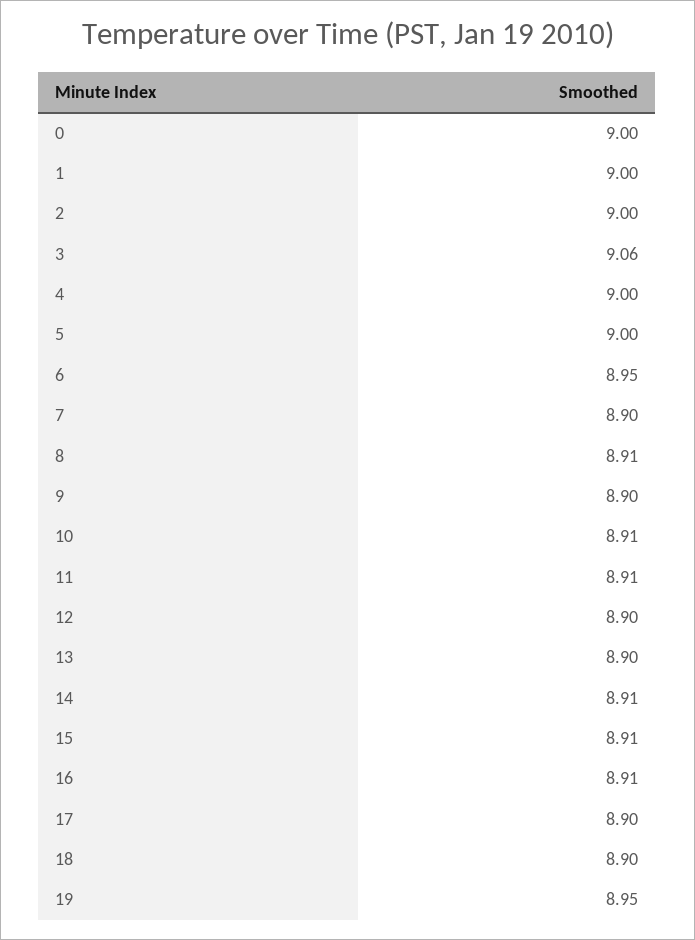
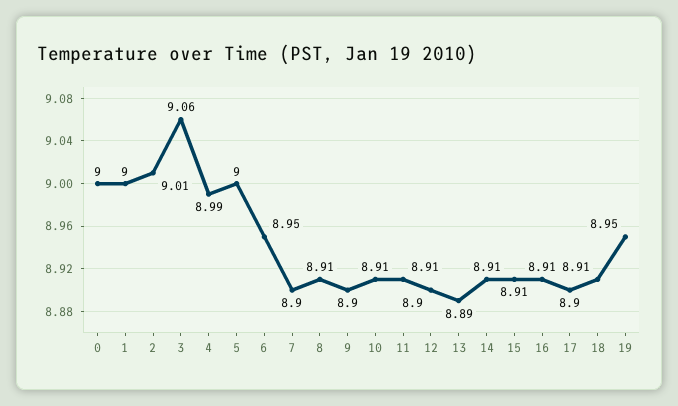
2: 9 -> 9.01
4: 9 -> 8.99
13: 8.9 -> 8.89
18: 8.9 -> 8.91

